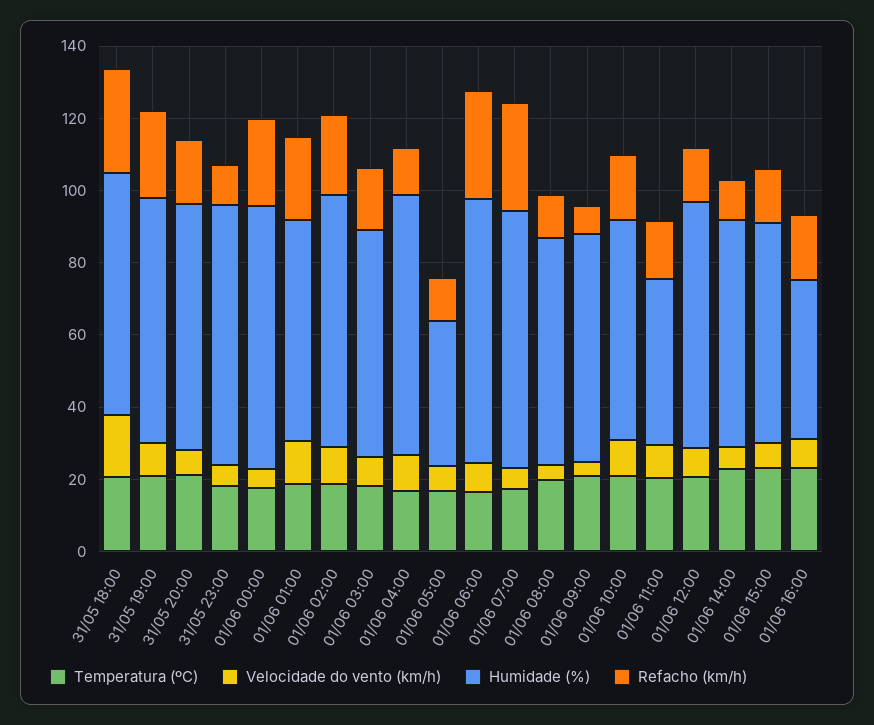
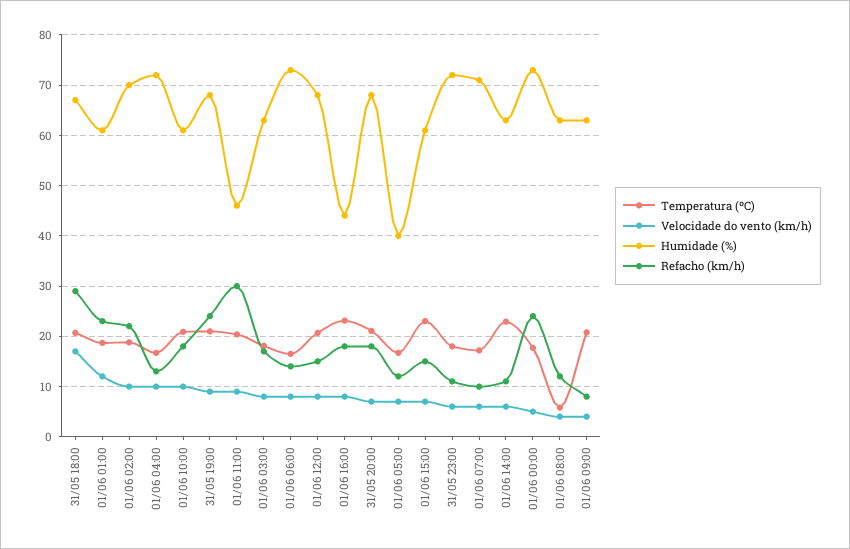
Refacho (km/h), 01/06 06:00: 30 -> 14
Refacho (km/h), 01/06 07:00: 30 -> 10
Temperatura (ºC), 01/06 08:00: 20 -> 6
Refacho (km/h), 01/06 11:00: 15 -> 30

